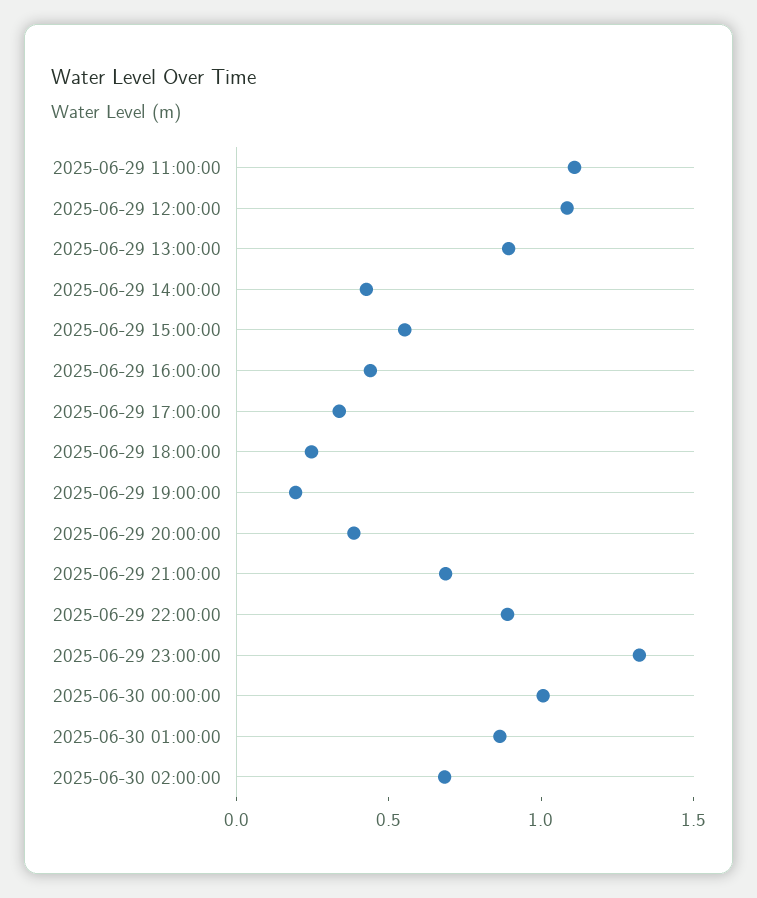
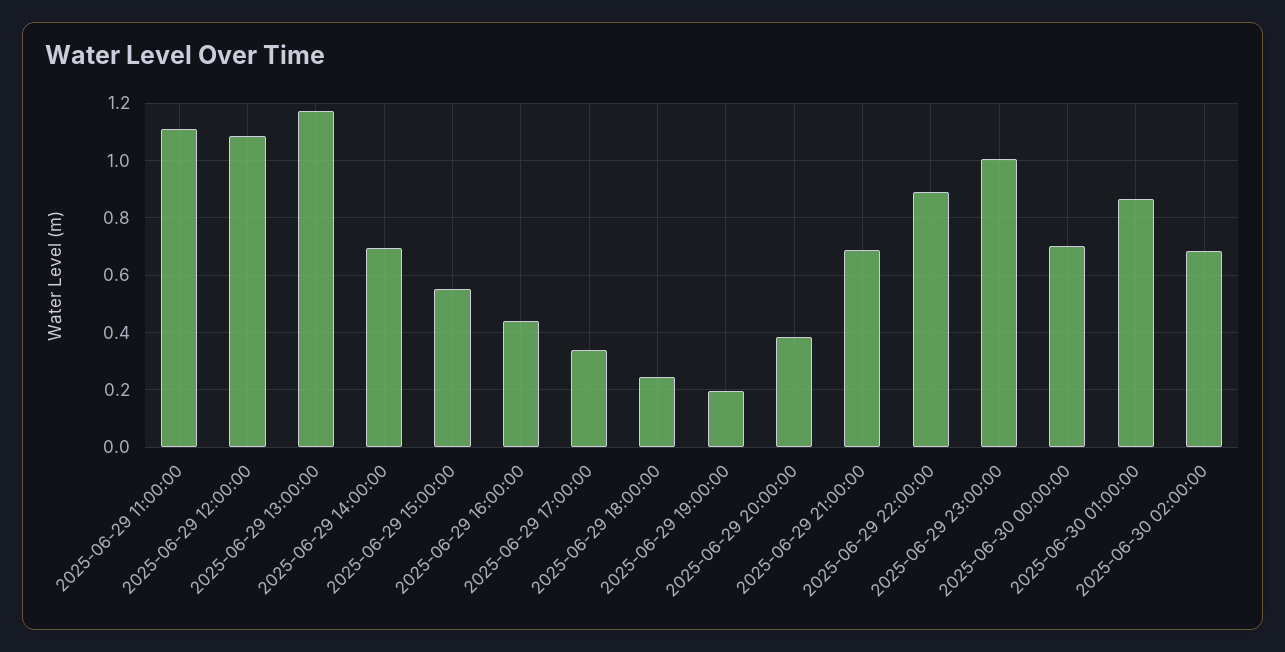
2025-06-29 13:00:00: 0.9 -> 1.175
2025-06-29 14:00:00: 0.4 -> 0.7
2025-06-29 23:00:00: 1.3 -> 1
2025-06-30 00:00:00: 1 -> 0.7

